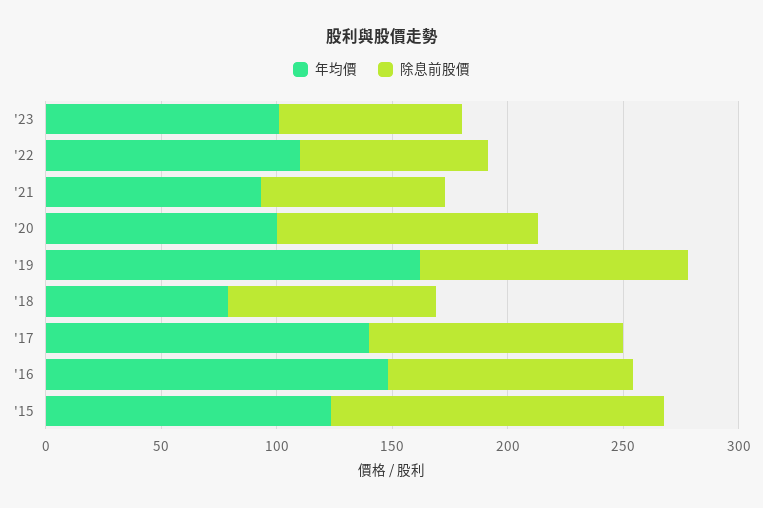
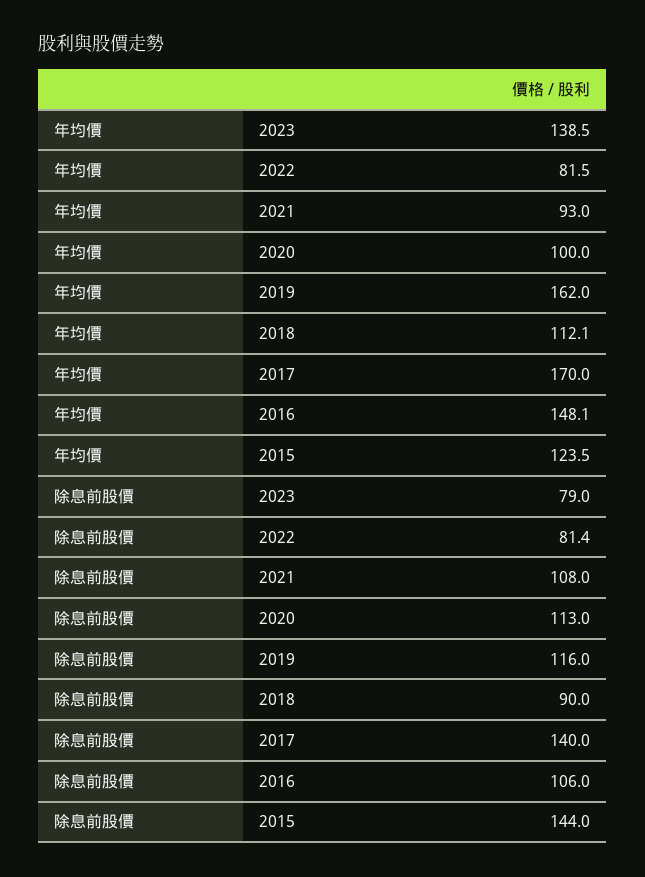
年均價, '23: 100 -> 138.5
年均價, '22: 110 -> 81.5
除息前股價, '21: 80 -> 108
年均價, '18: 80 -> 112.1
年均價, '17: 140 -> 170
除息前股價, '17: 110 -> 140

